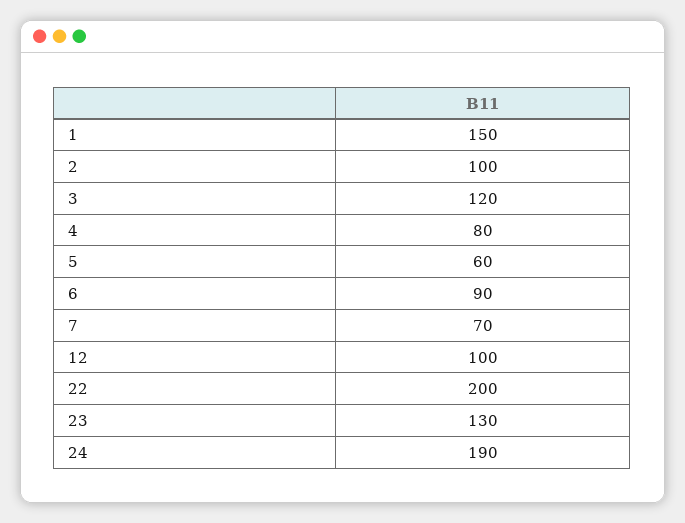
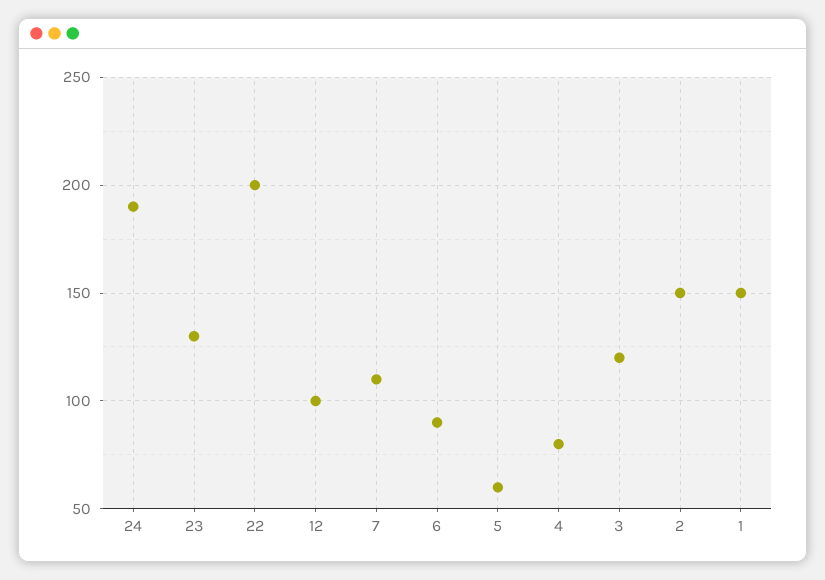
2: 100 -> 150
7: 70 -> 110

